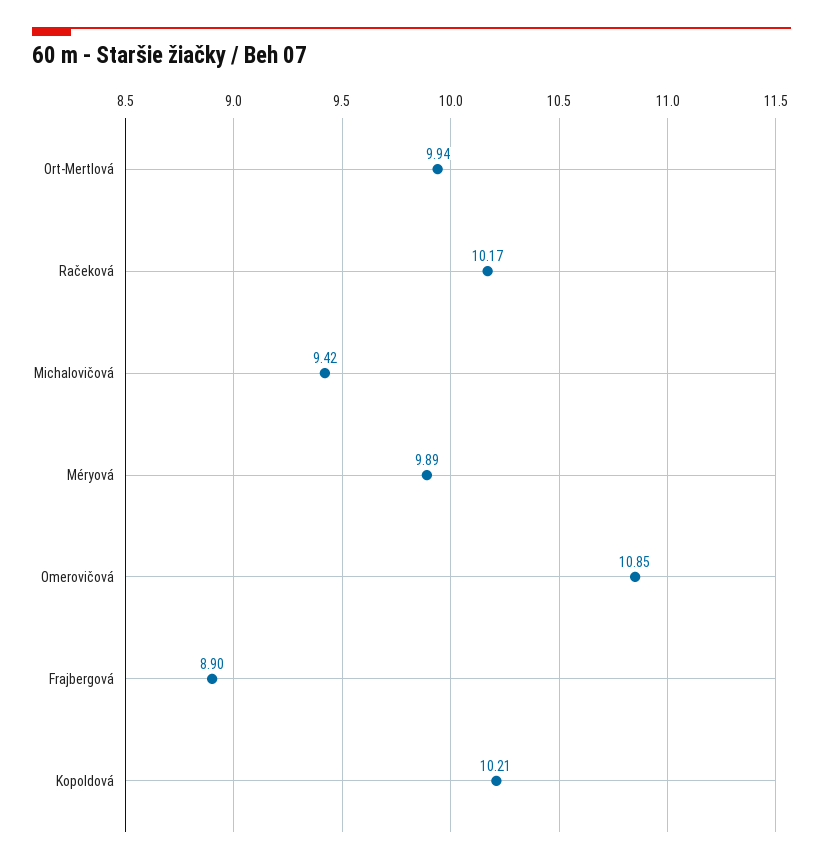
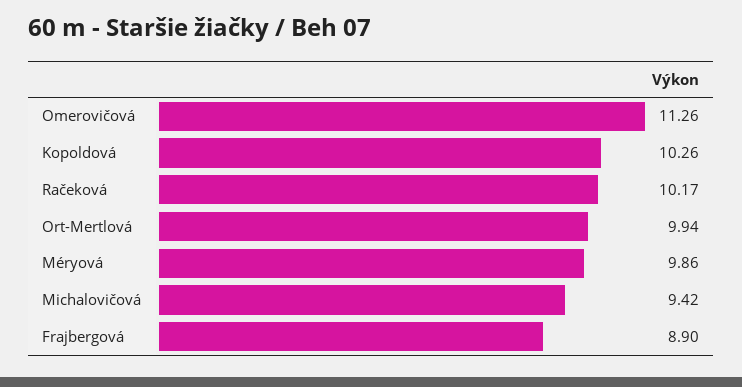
Méryová: 9.89 -> 9.86
Omerovičová: 10.85 -> 11.26
Kopoldová: 10.21 -> 10.26

